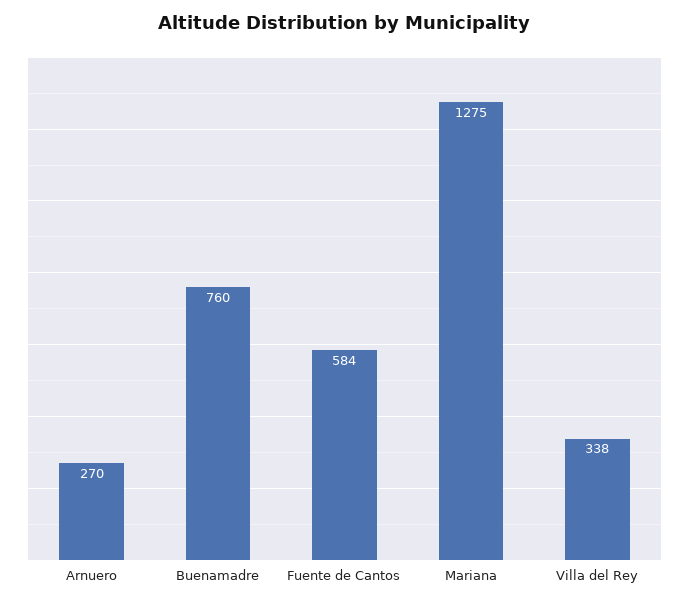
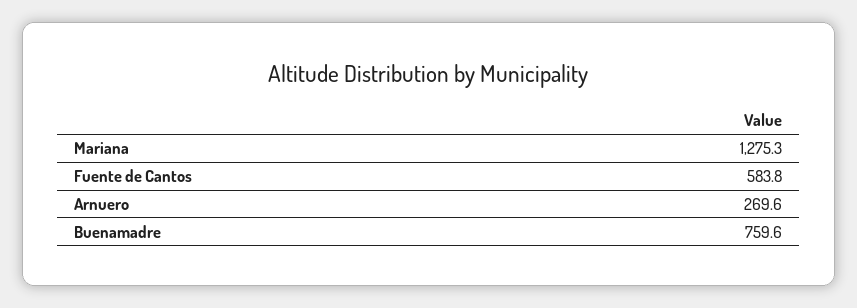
Villa del Rey: 338 -> none

